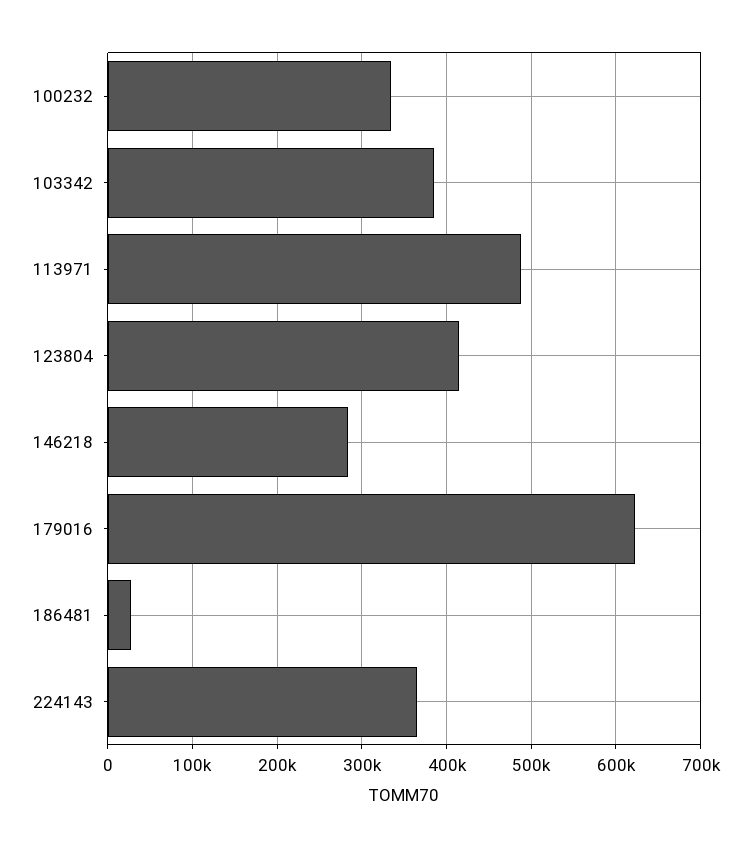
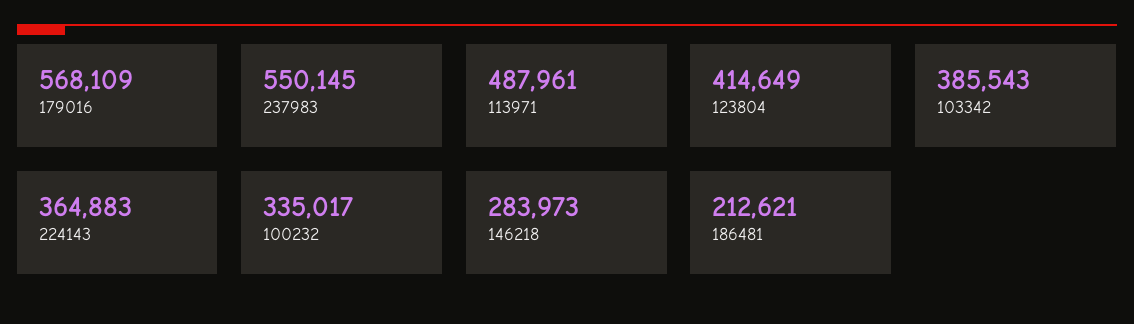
179016: 620000 -> 568109
186481: 30000 -> 212621
237983: none -> 550145

